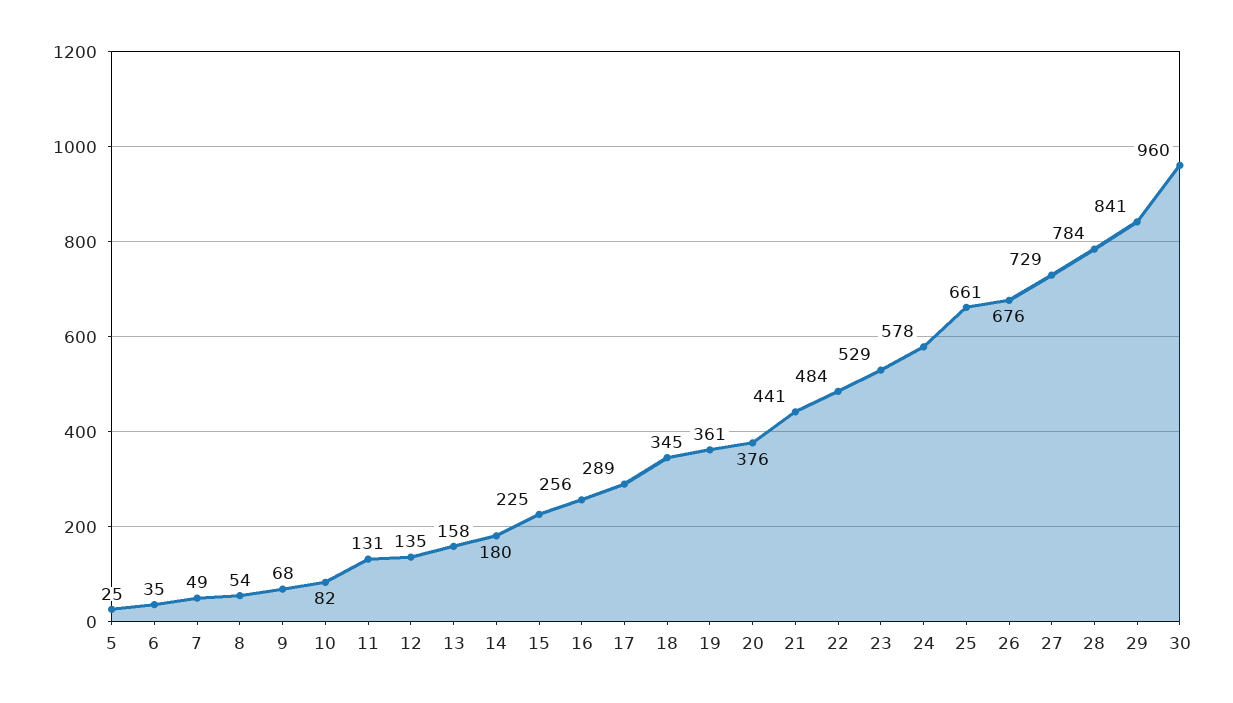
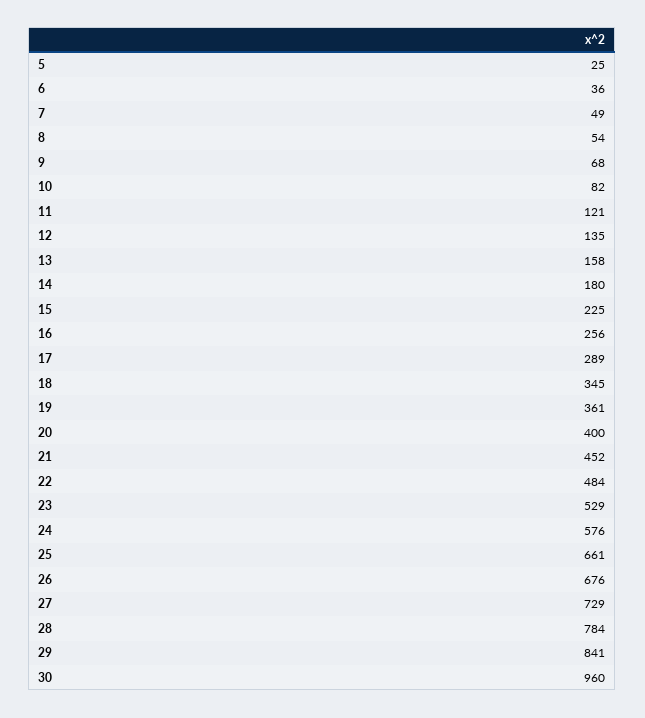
6: 35 -> 36
11: 131 -> 121
20: 376 -> 400
21: 441 -> 452
24: 578 -> 576

